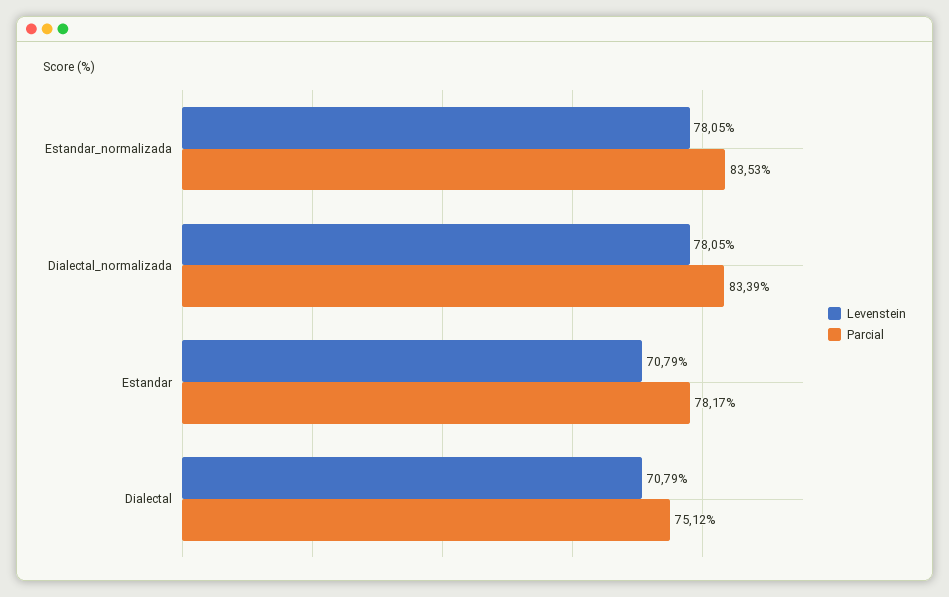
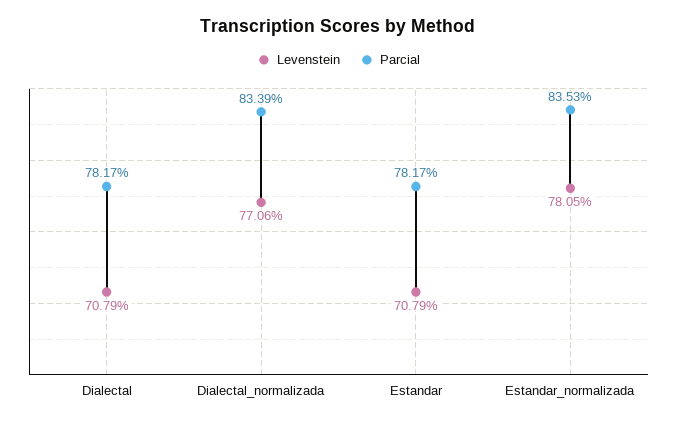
Levenstein, Dialectal_normalizada: 78.05 -> 77.06
Parcial, Dialectal: 75.12 -> 78.17

